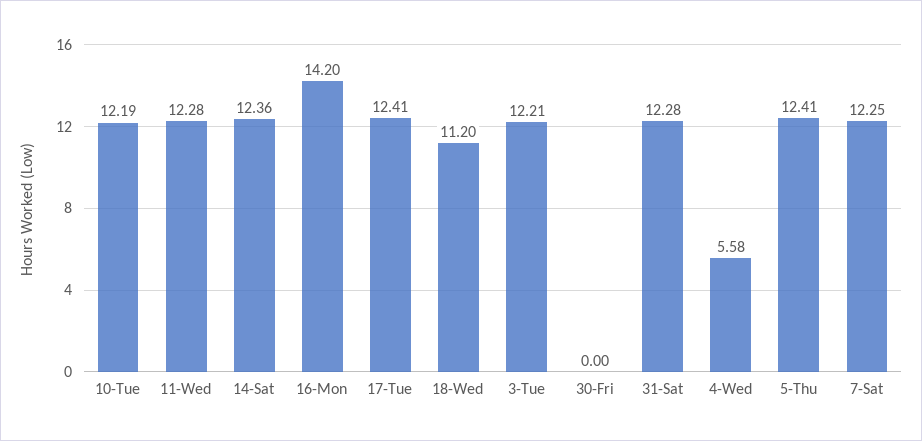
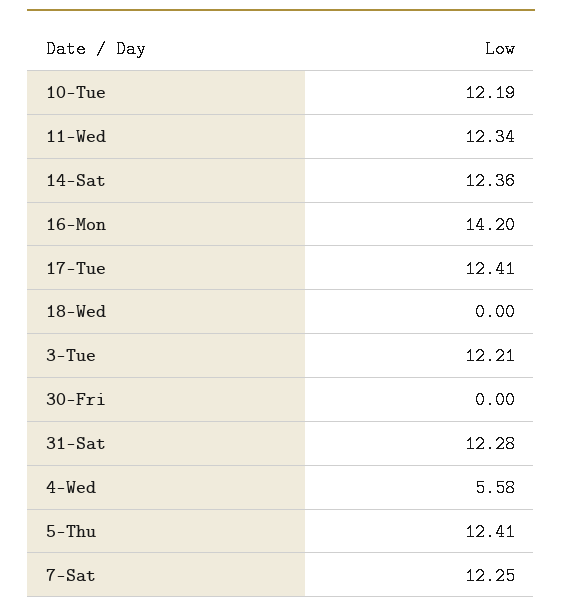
11-Wed: 12.28 -> 12.34
18-Wed: 11.2 -> 0

